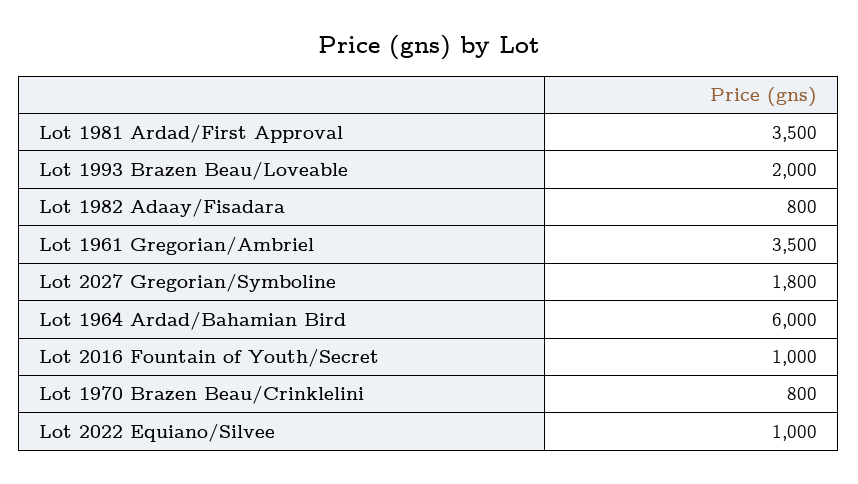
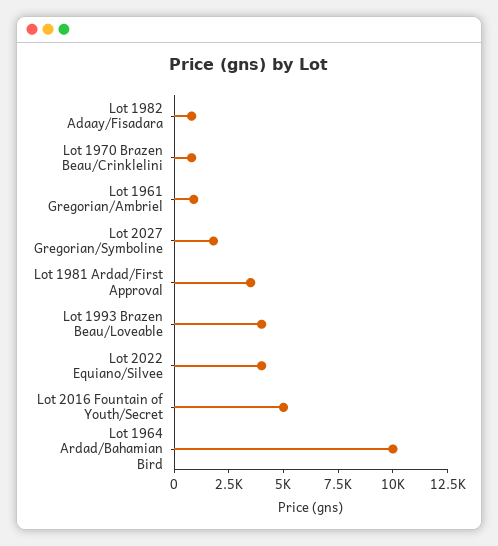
Lot 1993 Brazen Beau/Loveable: 2000 -> 4000
Lot 1961 Gregorian/Ambriel: 3500 -> 1000
Lot 1964 Ardad/Bahamian Bird: 6000 -> 10000
Lot 2016 Fountain of Youth/Secret: 1000 -> 5000
Lot 2022 Equiano/Silvee: 1000 -> 4000

